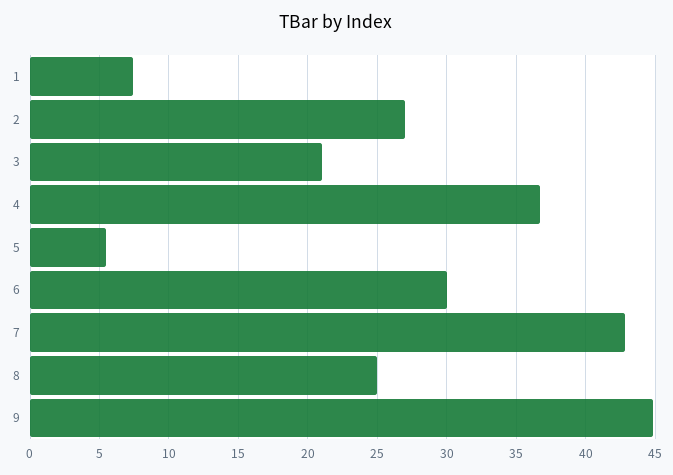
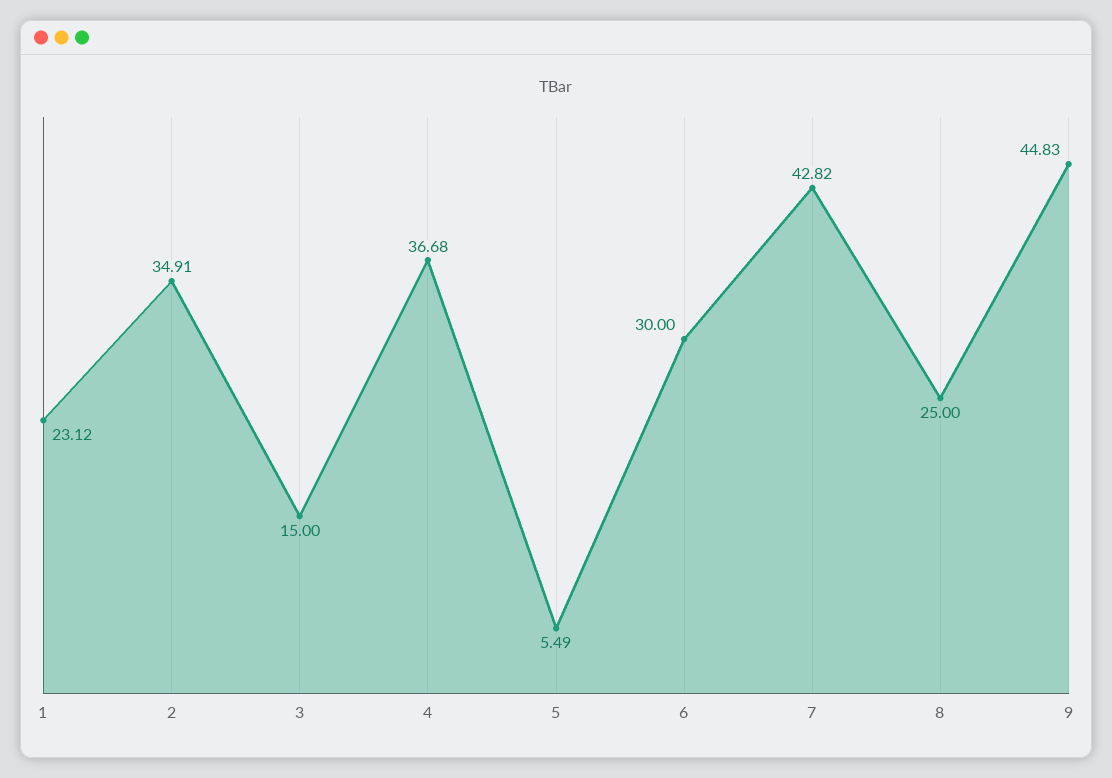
1: 7.5 -> 23.12
2: 27 -> 34.91
3: 21 -> 15

